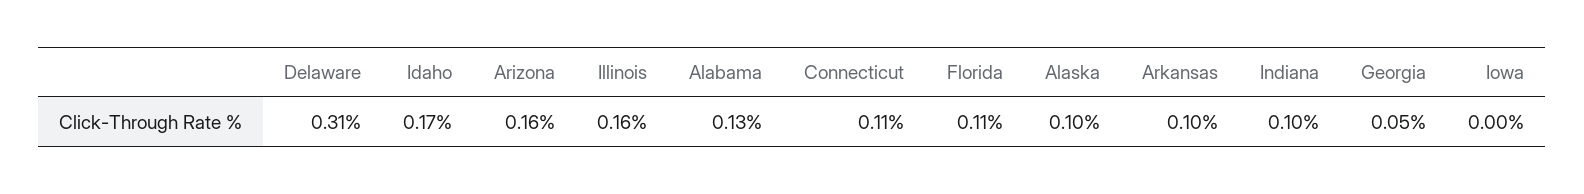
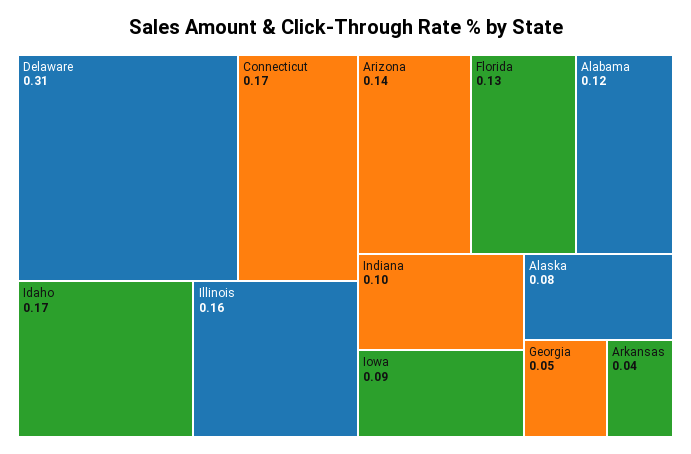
Arizona: 0.16 -> 0.14
Alabama: 0.13 -> 0.12
Connecticut: 0.11 -> 0.17
Florida: 0.11 -> 0.13
Alaska: 0.1 -> 0.08
Arkansas: 0.1 -> 0.04
Iowa: 0 -> 0.09

